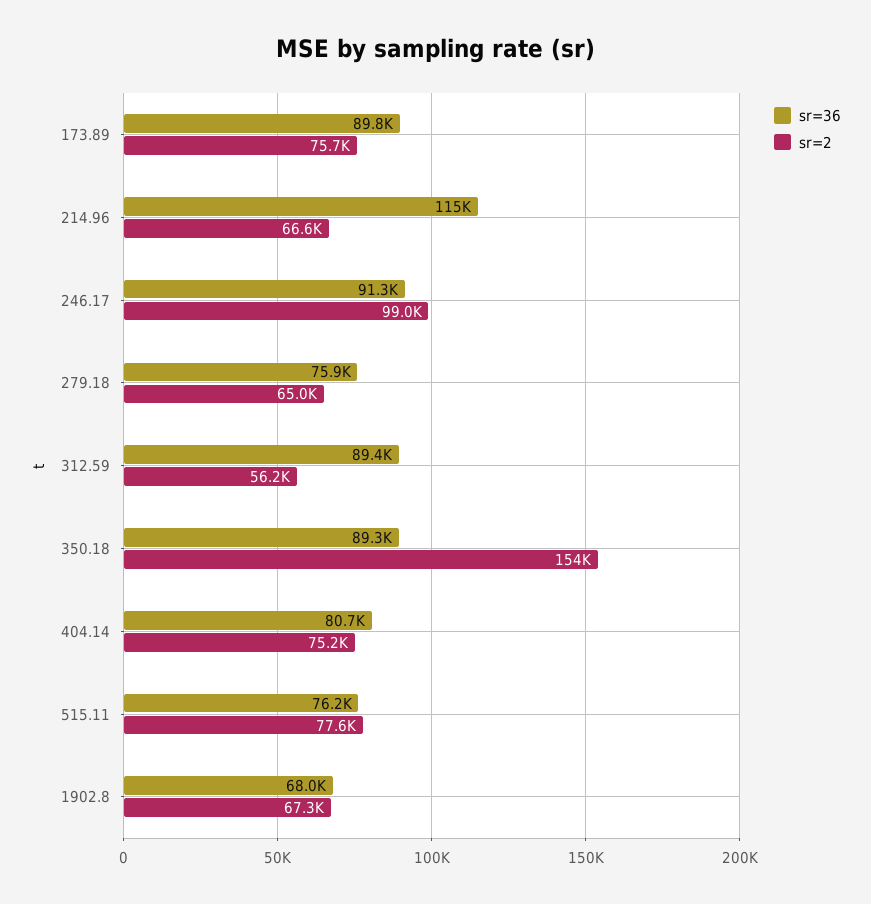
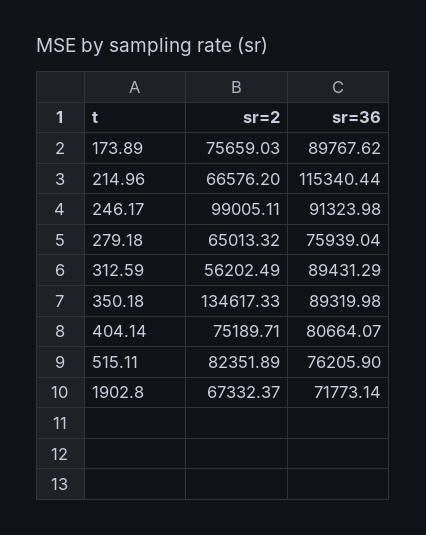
sr=2, 350.18: 154000 -> 134617.33
sr=2, 515.11: 77600 -> 82351.89
sr=36, 1902.8: 68000 -> 71773.14

